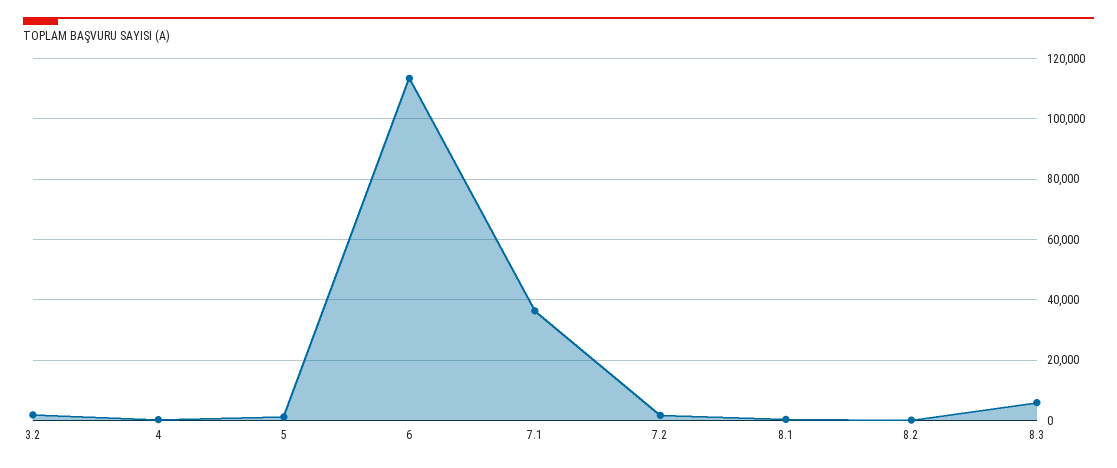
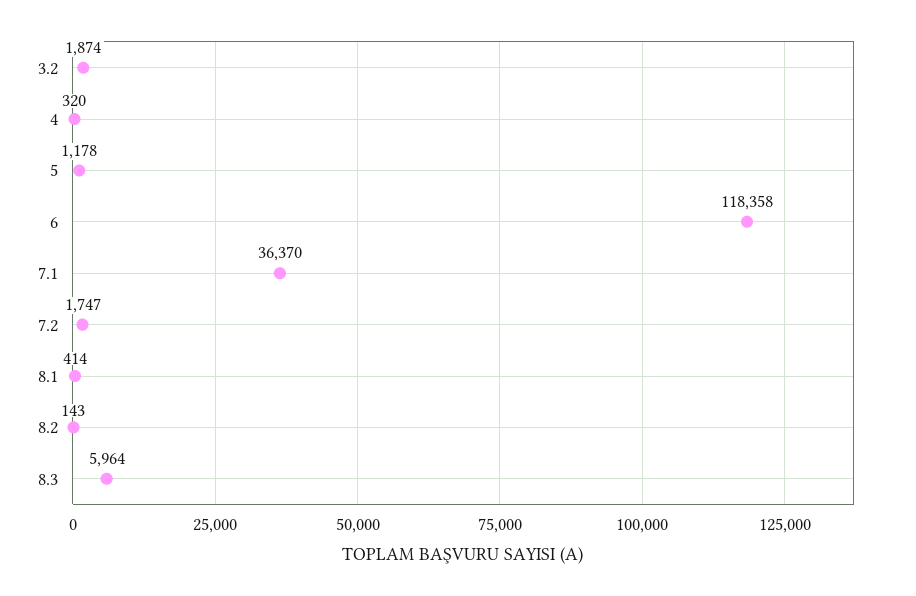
6: 114000 -> 118358

